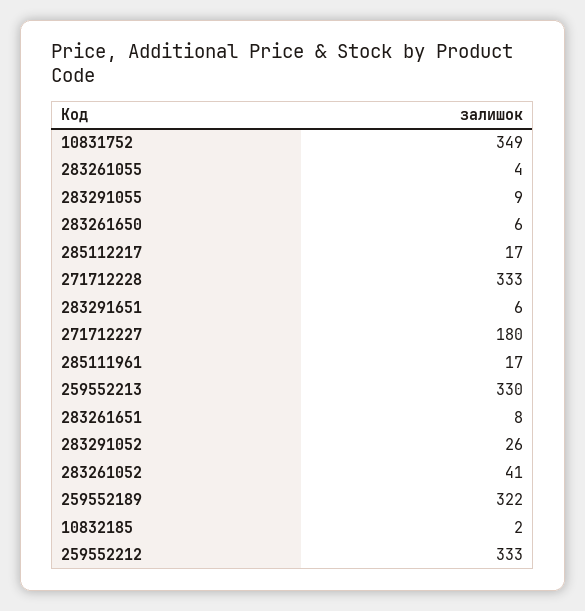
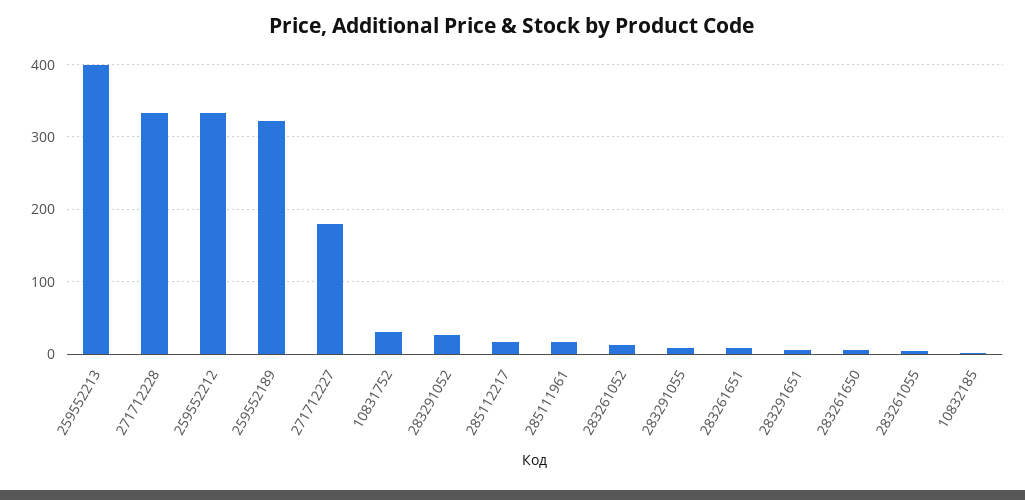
10831752: 349 -> 30
259552213: 330 -> 400
283261052: 41 -> 10

